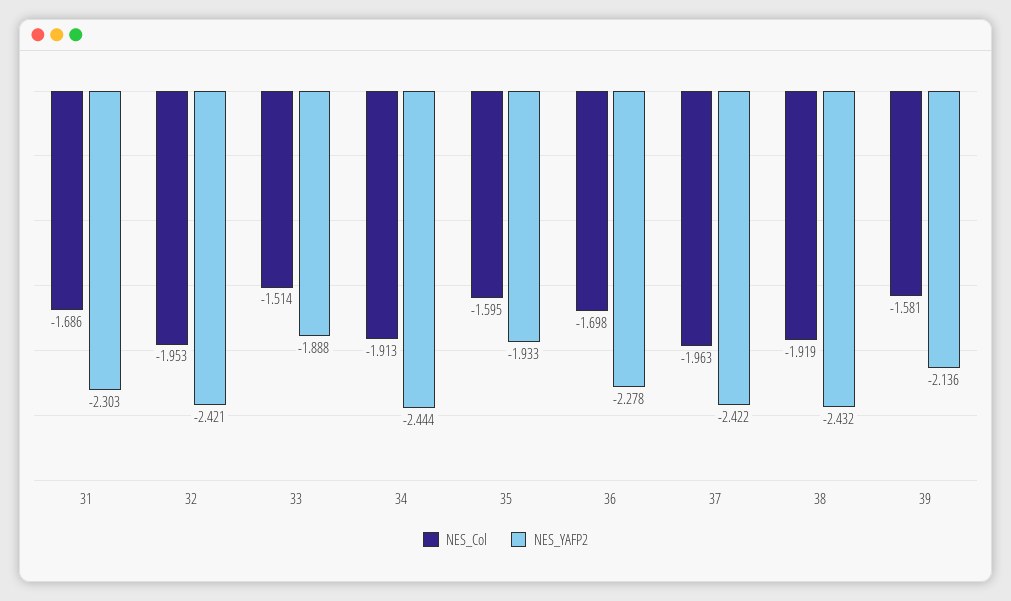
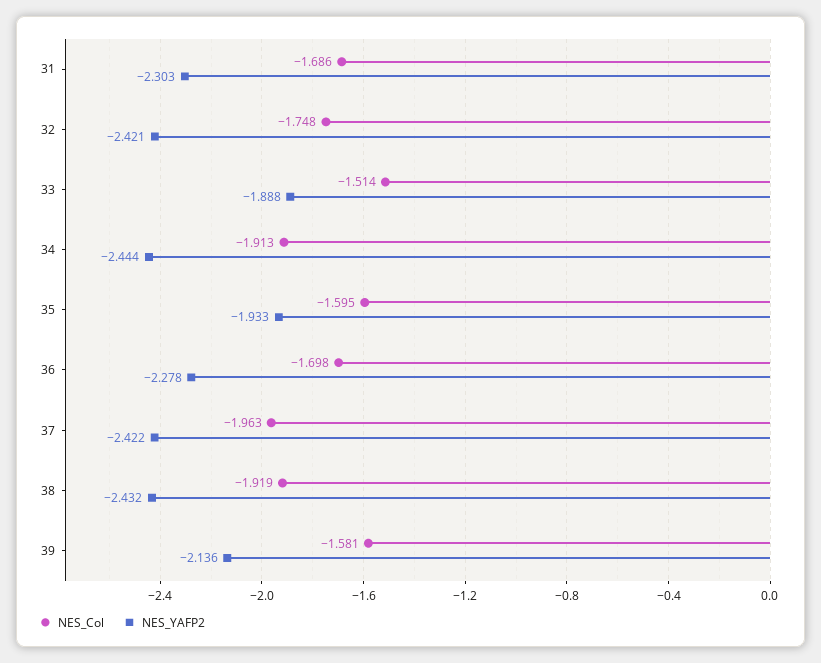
NES_Col, 32: -1.953 -> -1.748

